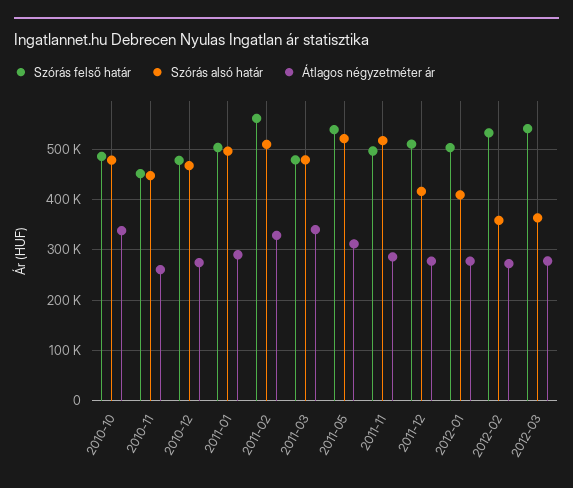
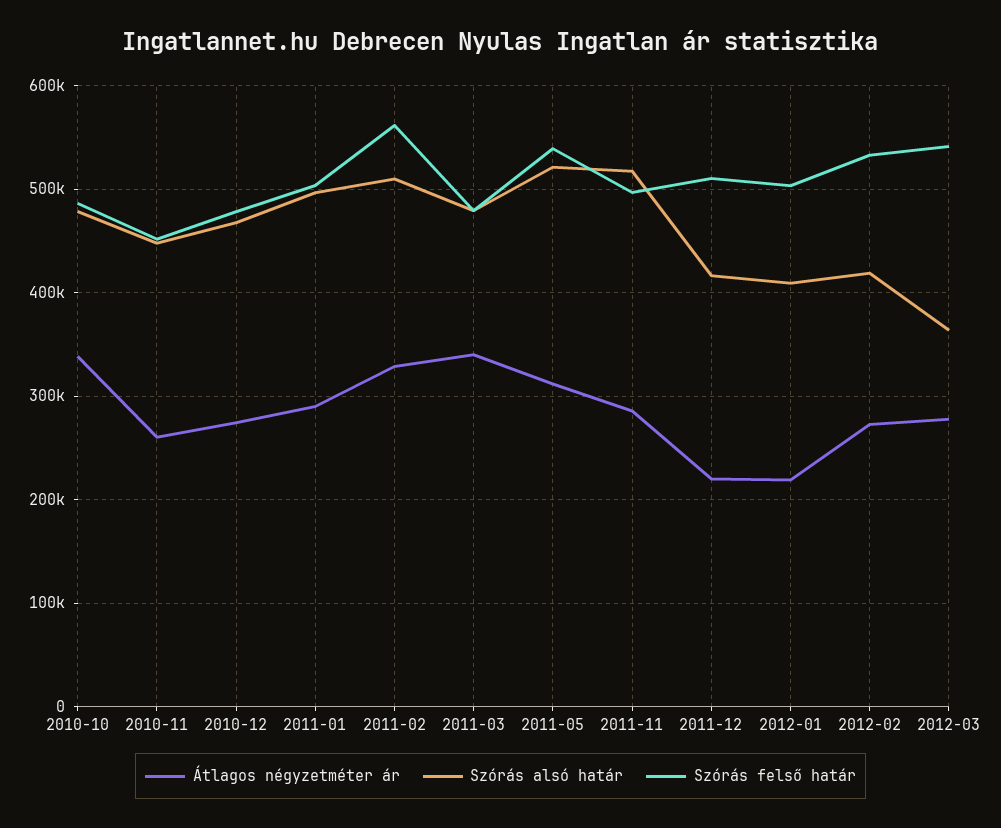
Átlagos négyzetméter ár, 2011-12: 280000 -> 220000
Átlagos négyzetméter ár, 2012-01: 280000 -> 220000
Szórás alsó határ, 2012-02: 360000 -> 420000

